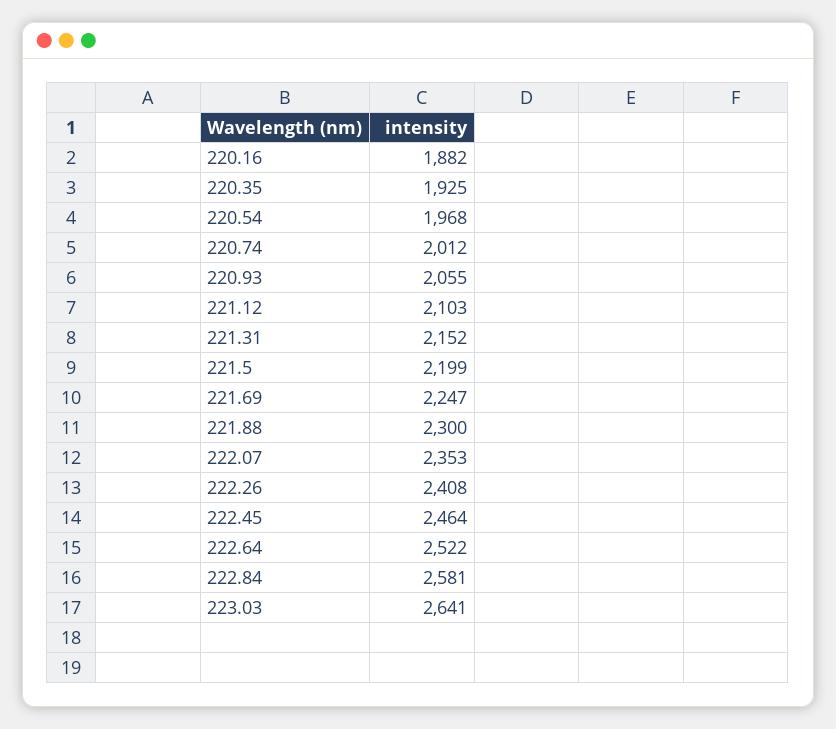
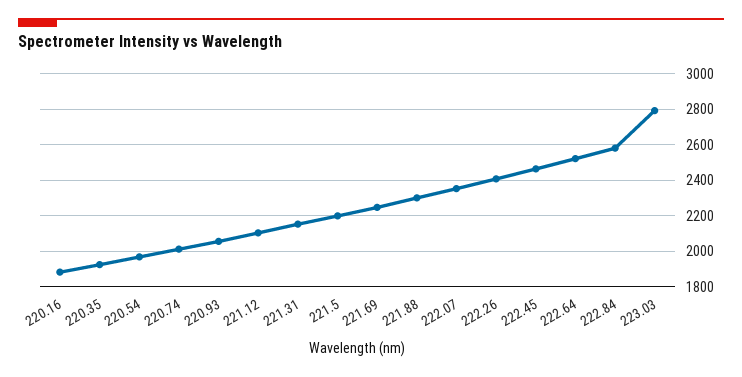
223.03: 2641 -> 2800

